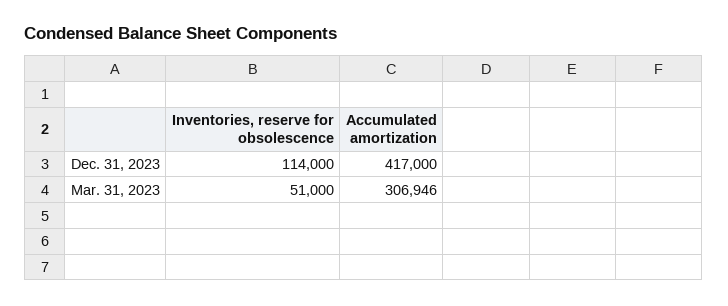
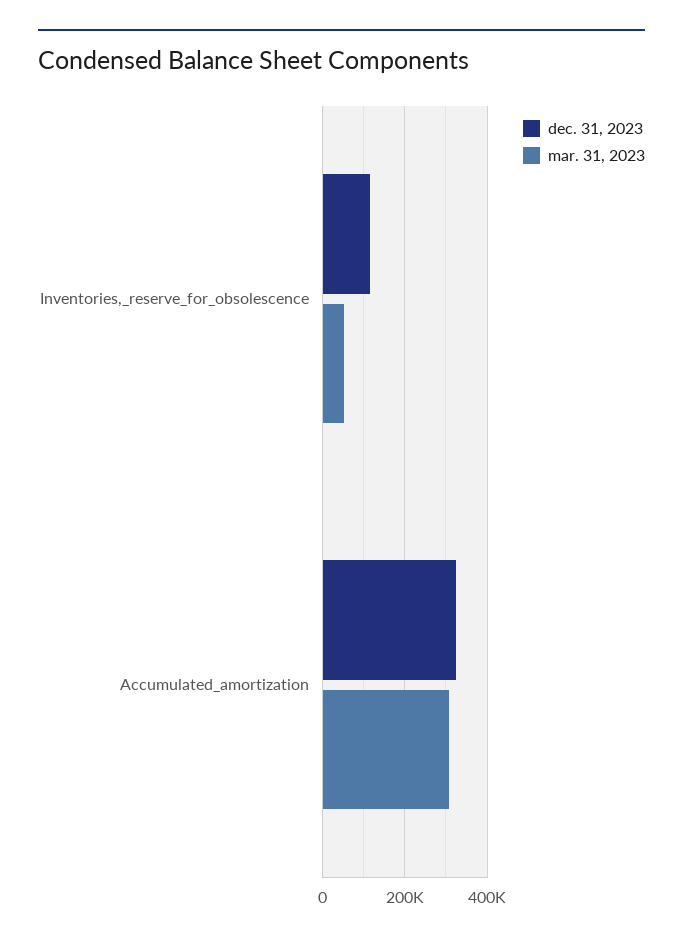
Dec. 31, 2023, Accumulated amortization: 417000 -> 320000

